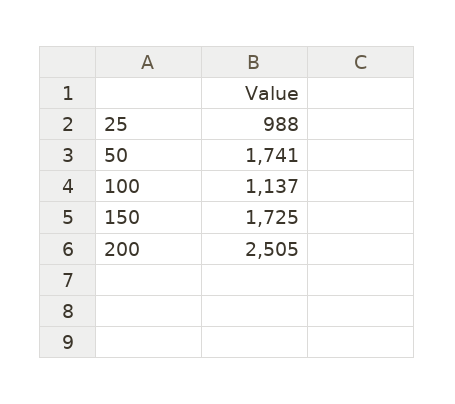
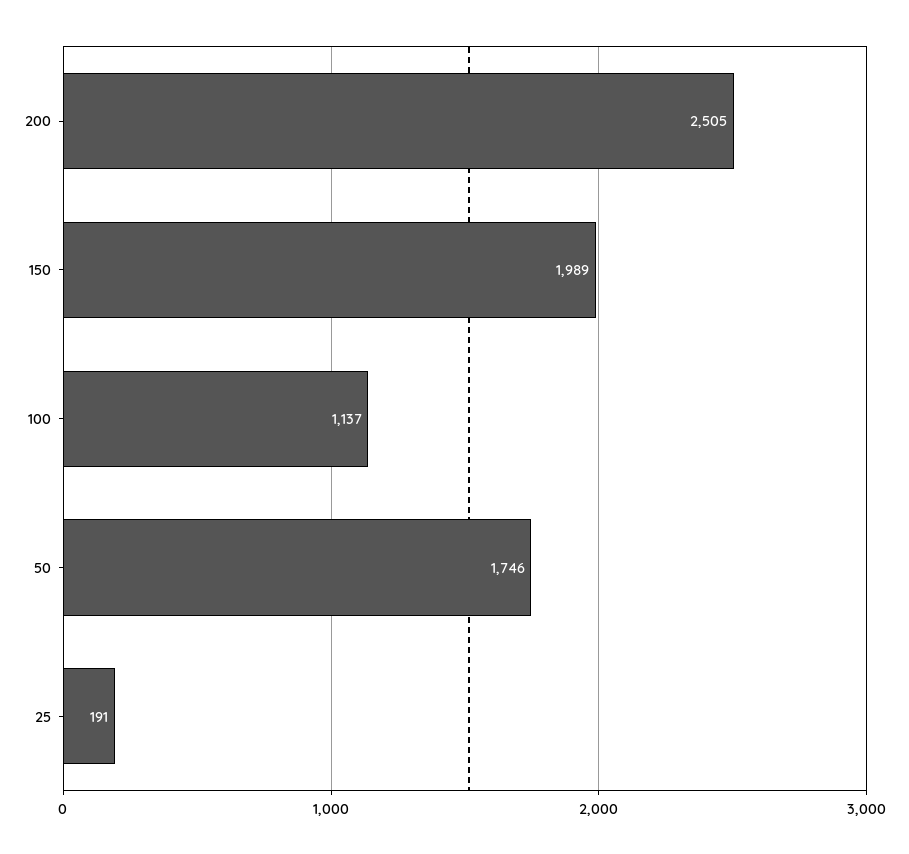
25: 988 -> 191
50: 1741 -> 1746
150: 1725 -> 1989

